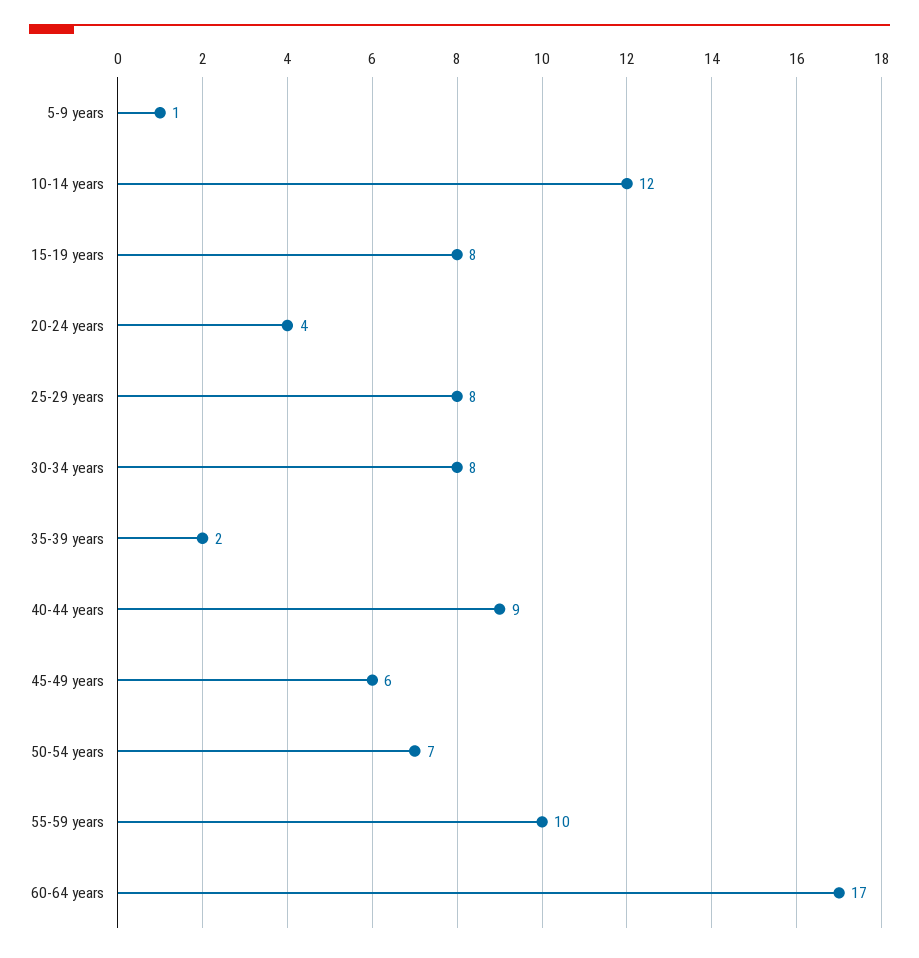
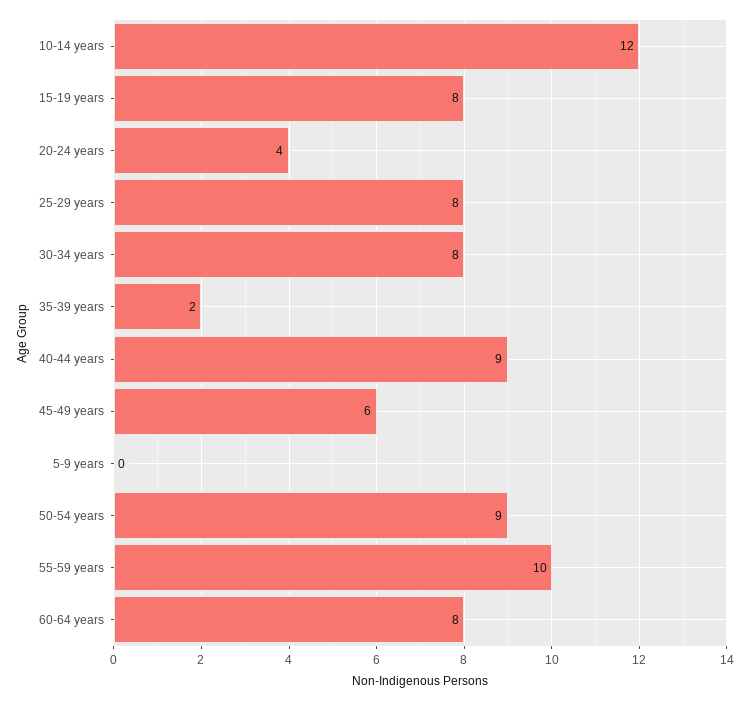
5-9 years: 1 -> 0
50-54 years: 7 -> 9
60-64 years: 17 -> 8

